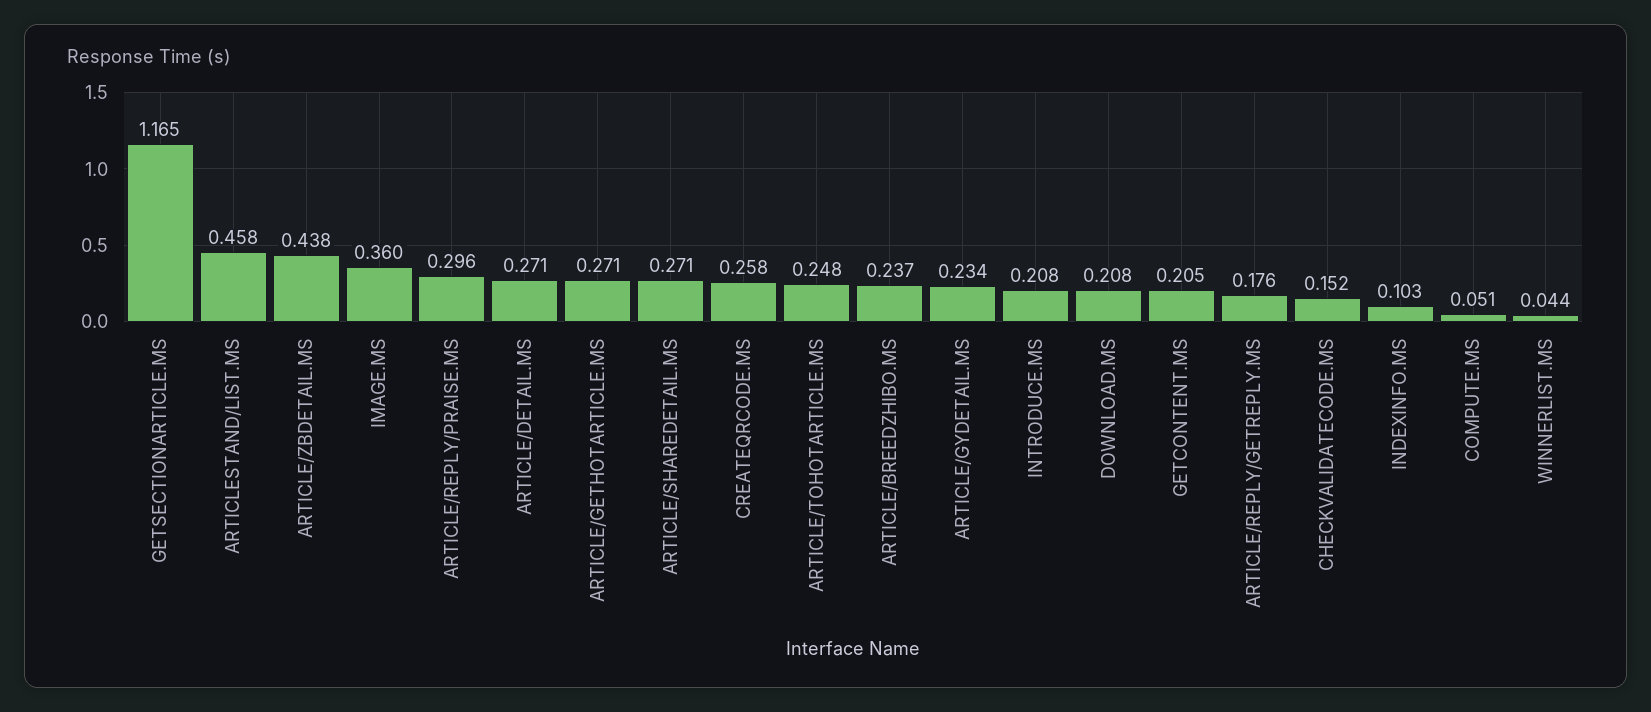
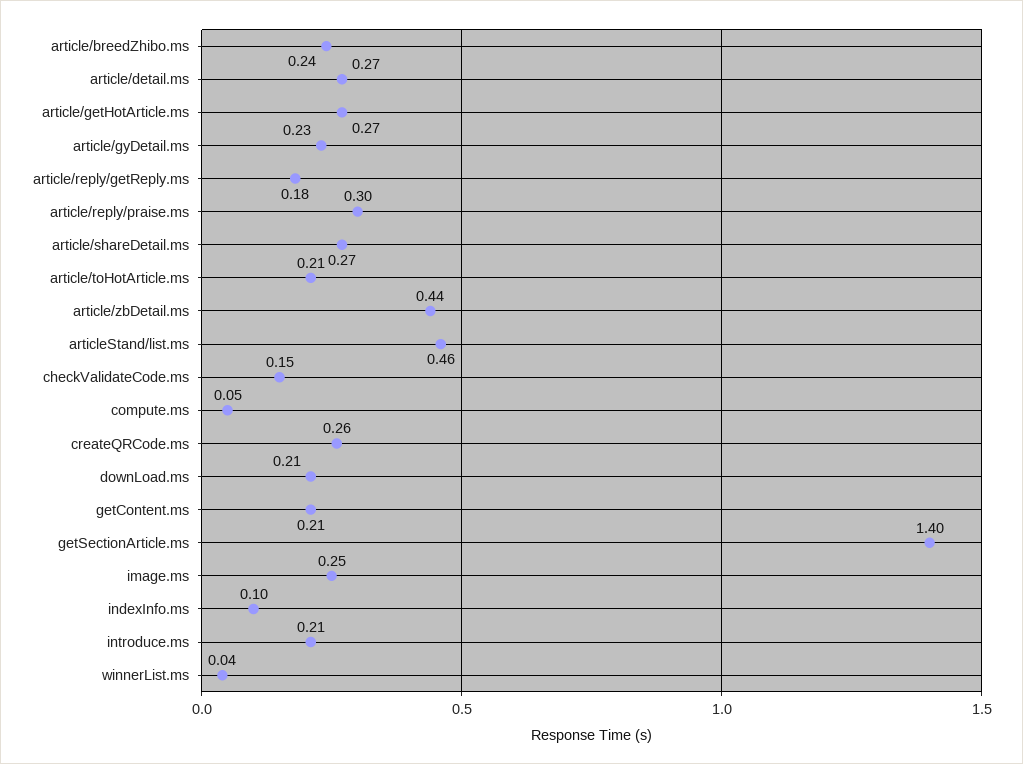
GETSECTIONARTICLE.MS: 1.165 -> 1.4
IMAGE.MS: 0.36 -> 0.25
ARTICLE/TOHOTARTICLE.MS: 0.248 -> 0.21

